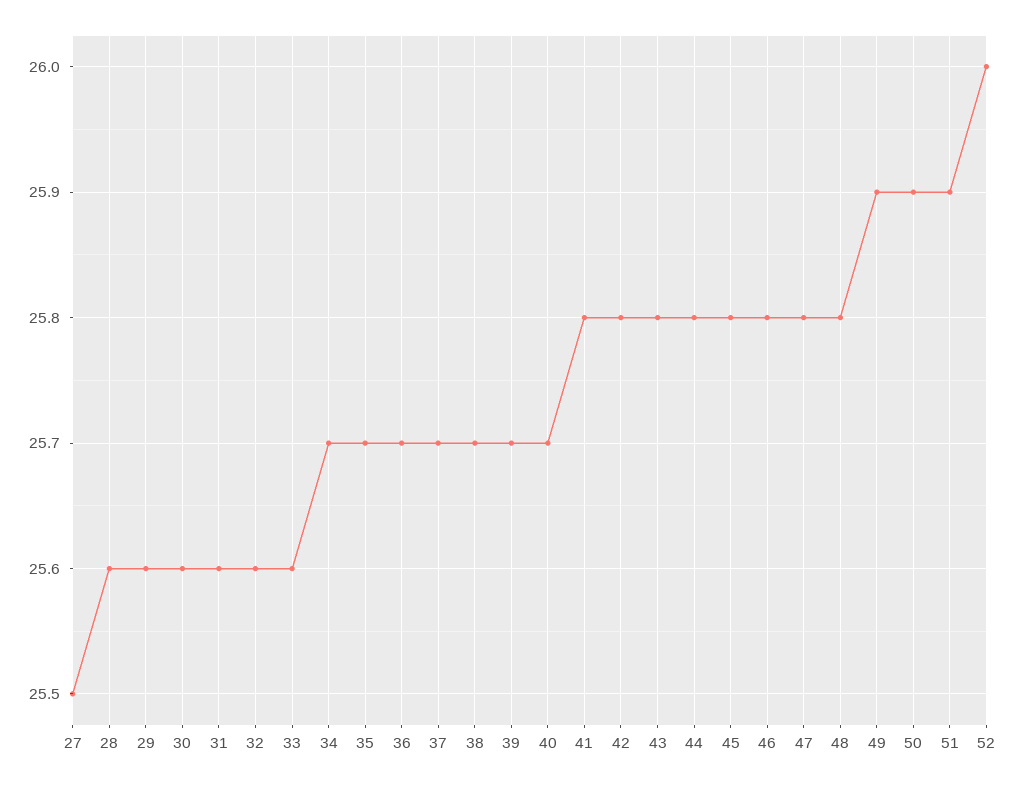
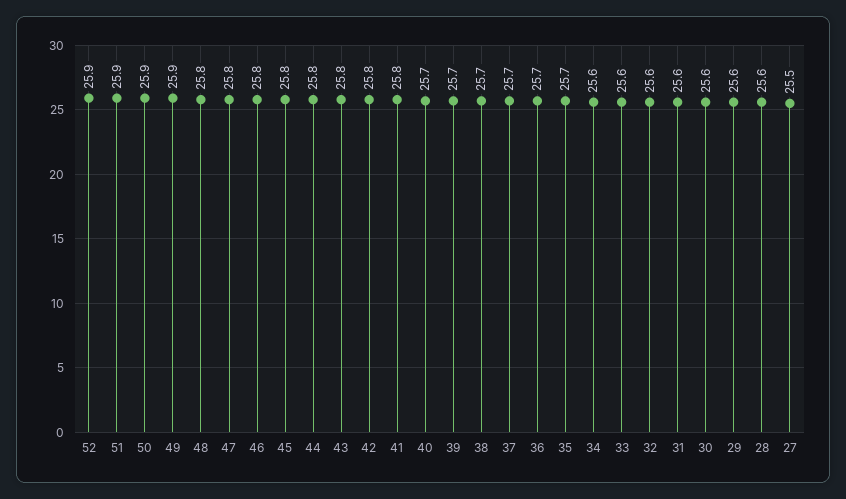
34: 25.7 -> 25.6
52: 26 -> 25.9

